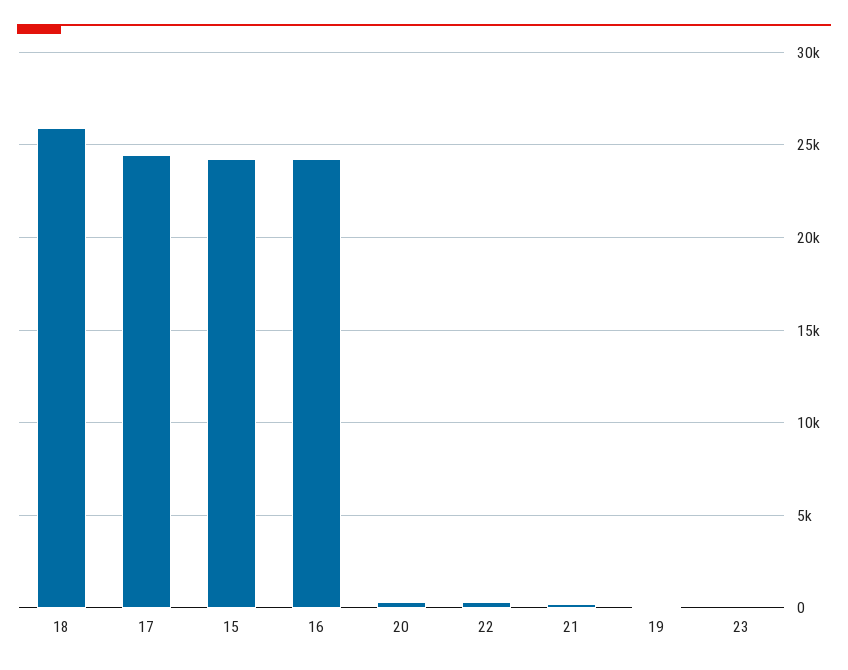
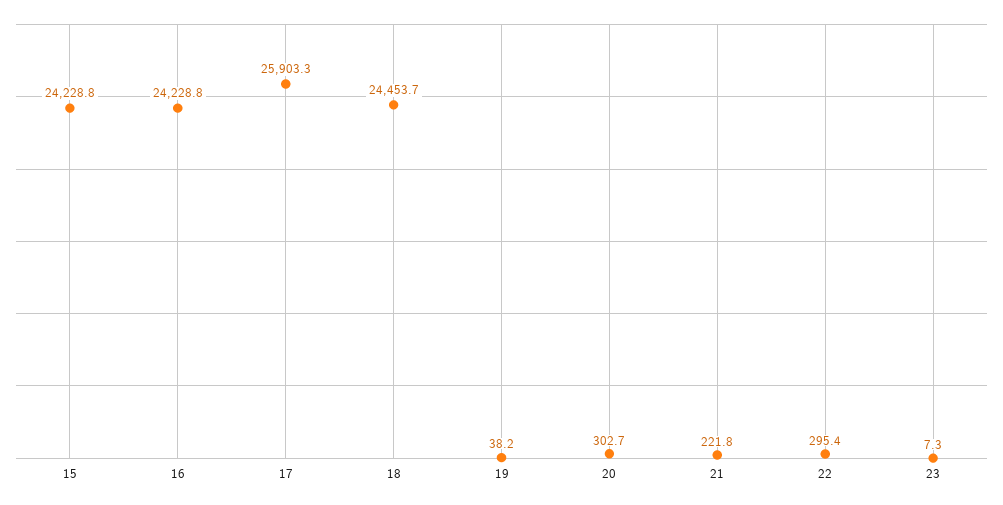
18: 26000 -> 24453.7
17: 24500 -> 25903.3

